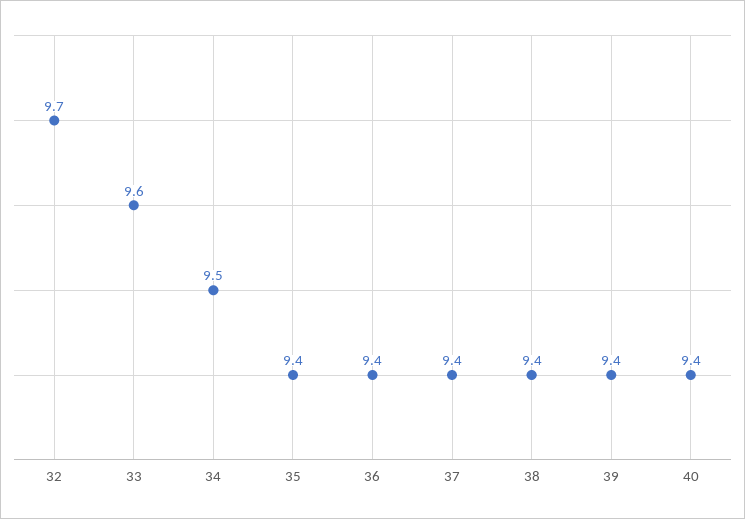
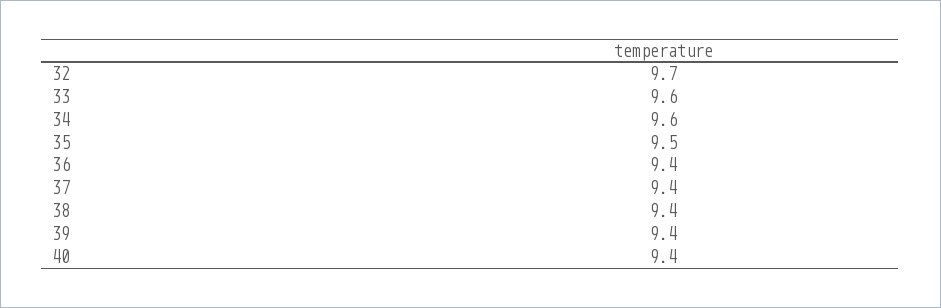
34: 9.5 -> 9.6
35: 9.4 -> 9.5

